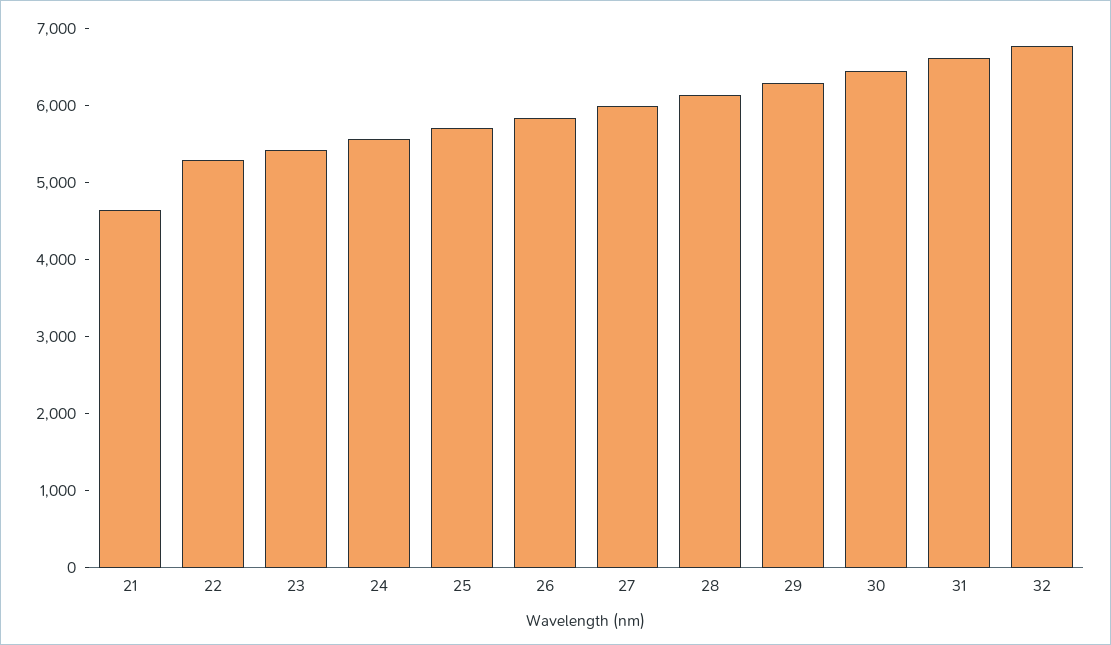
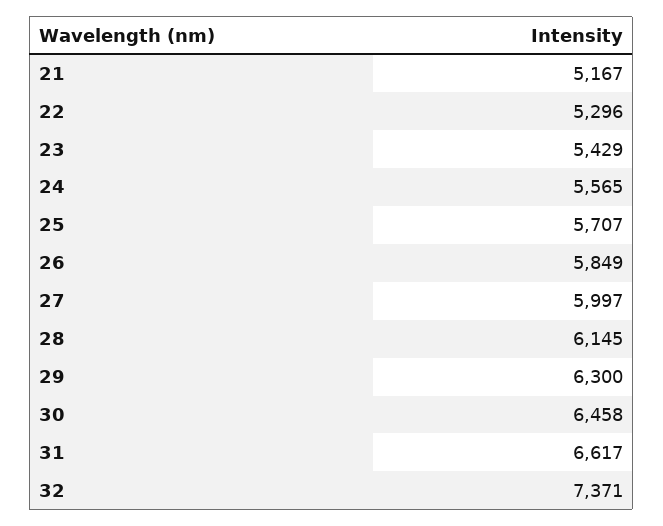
21: 4600 -> 5167
32: 6800 -> 7371

